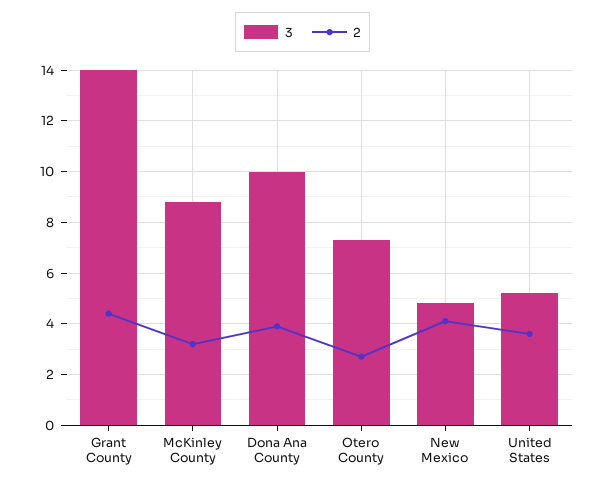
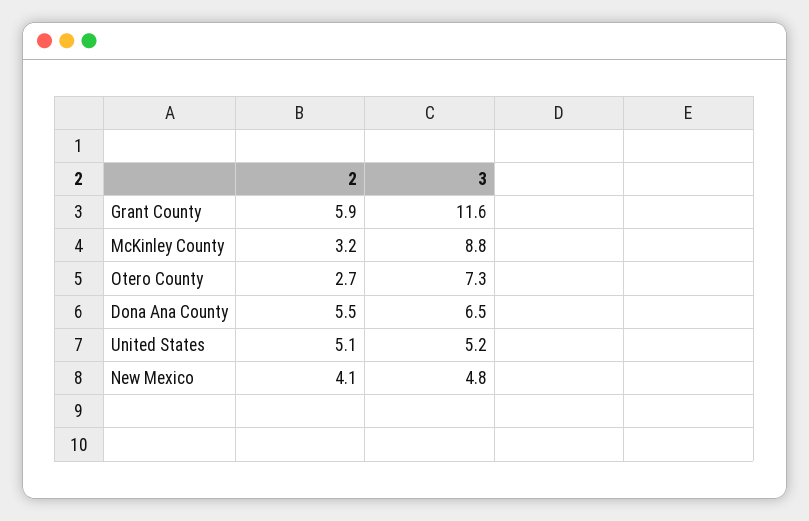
3, Grant County: 14 -> 11.6
2, Grant County: 4.5 -> 5.9
3, Dona Ana County: 10 -> 6.5
2, Dona Ana County: 4 -> 5.5
2, United States: 3.5 -> 5.1

